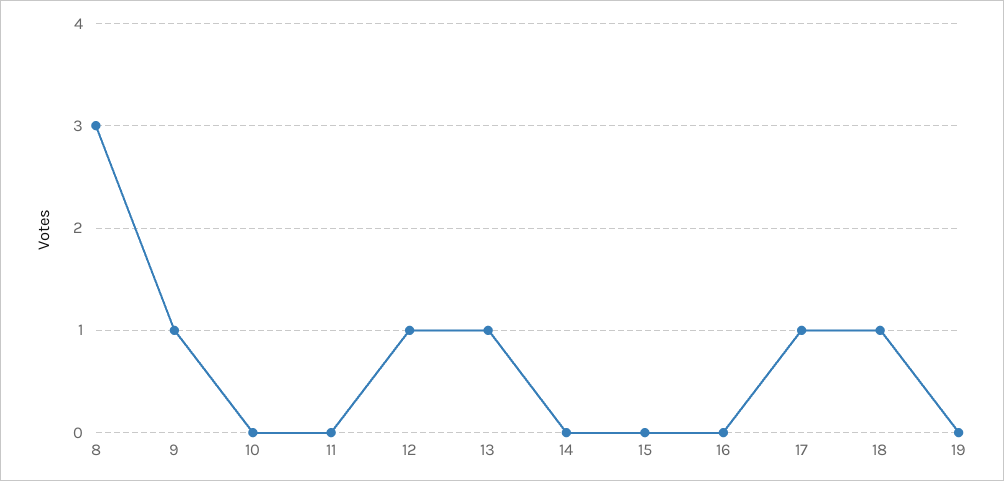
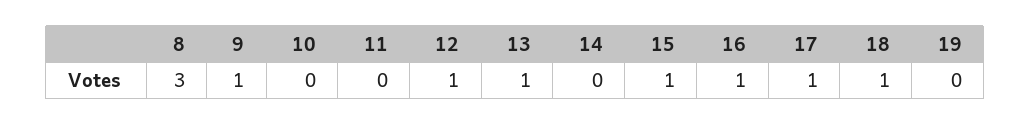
15: 0 -> 1
16: 0 -> 1

